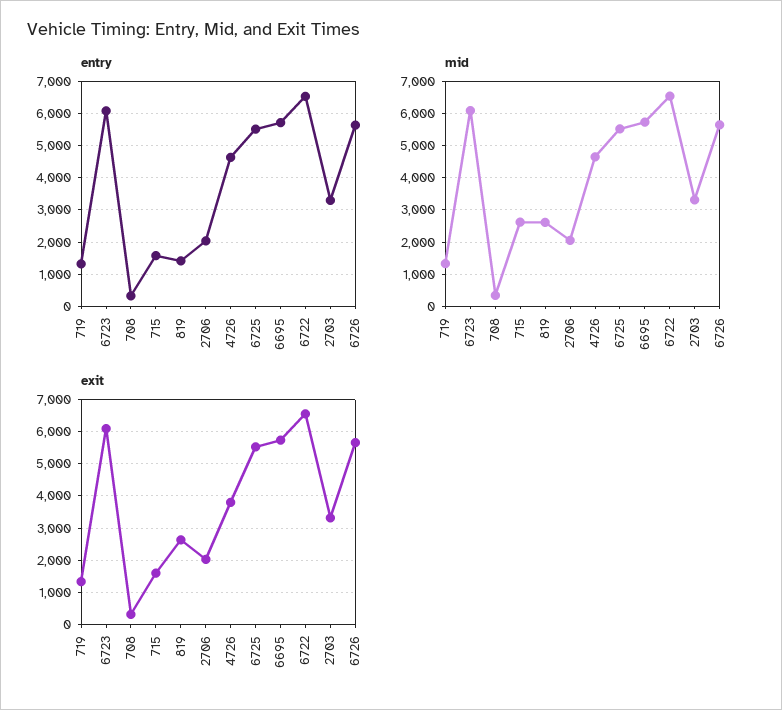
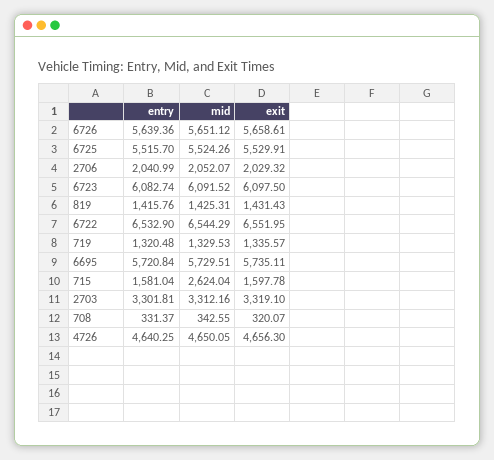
mid, 819: 2600 -> 1425.31
exit, 819: 2600 -> 1431.43
exit, 4726: 3800 -> 4656.3

